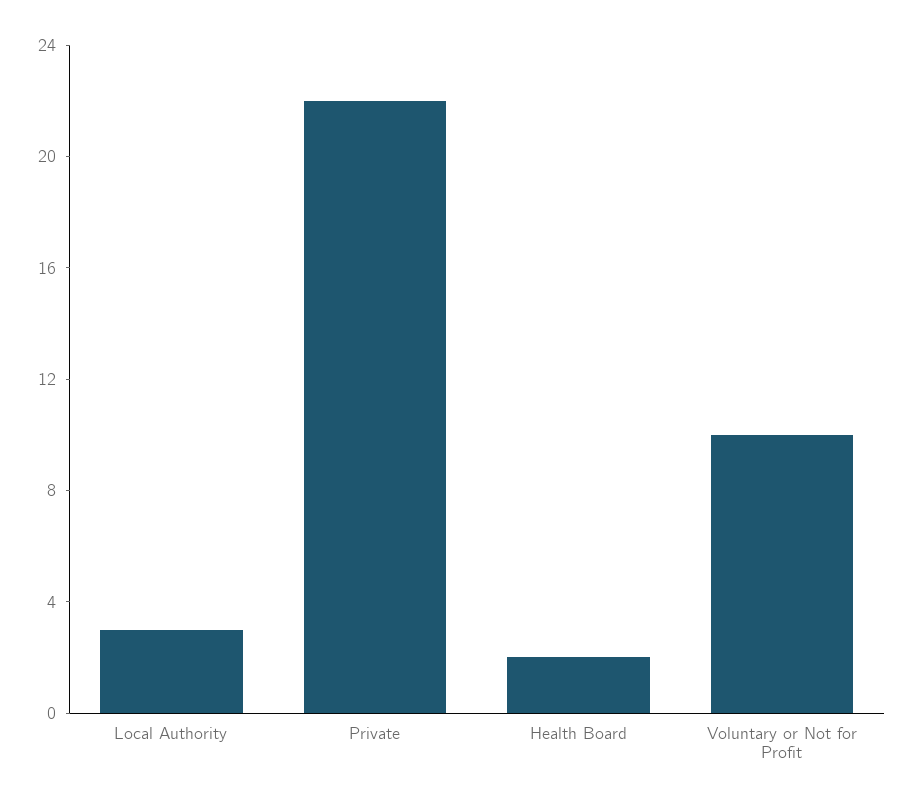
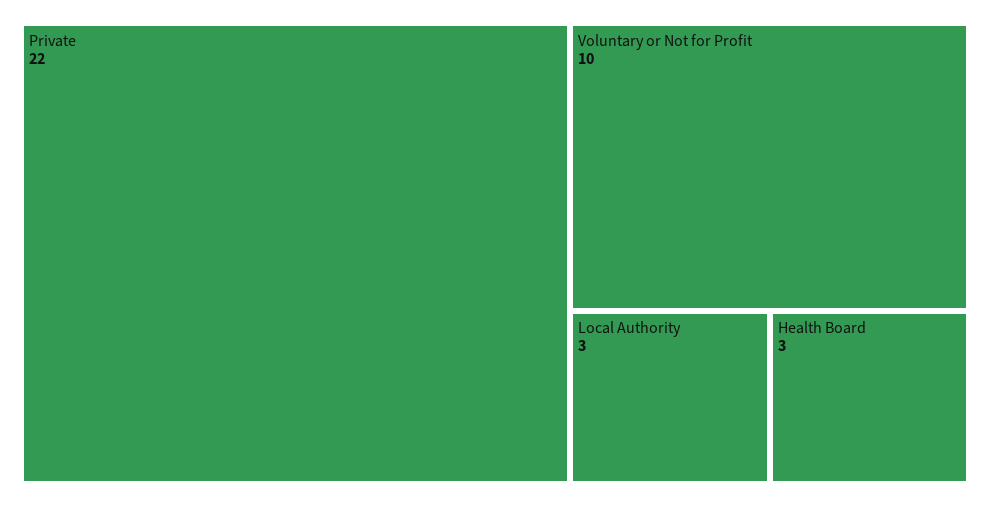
Health Board: 2 -> 3

